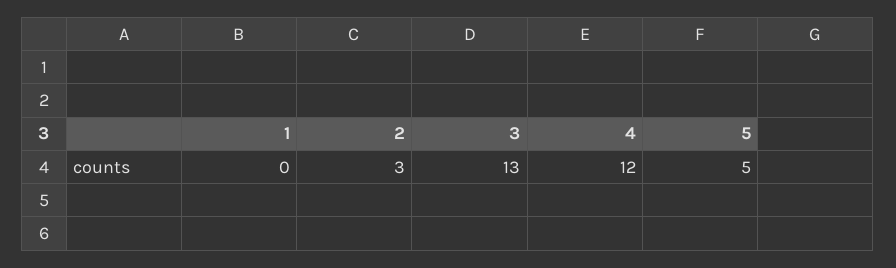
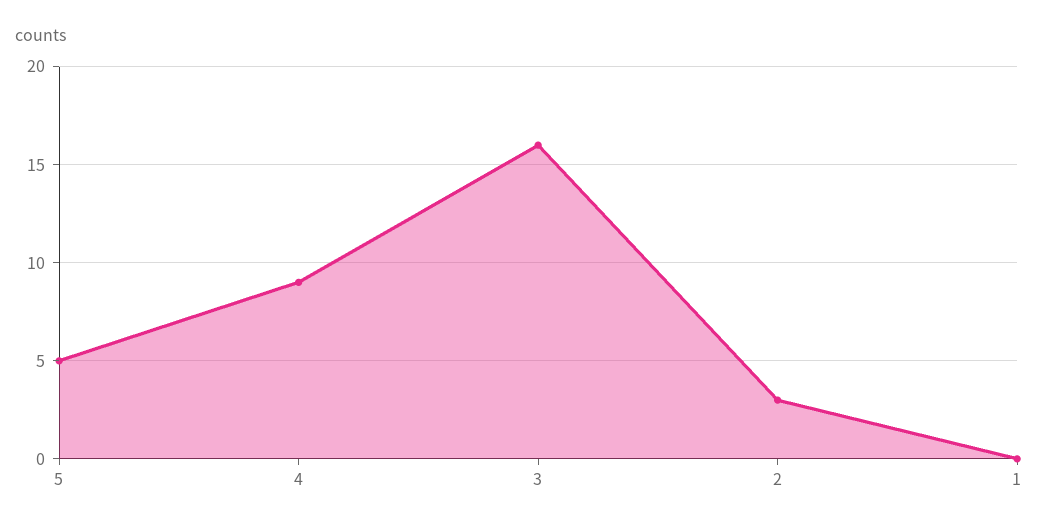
3: 13 -> 16
4: 12 -> 9

